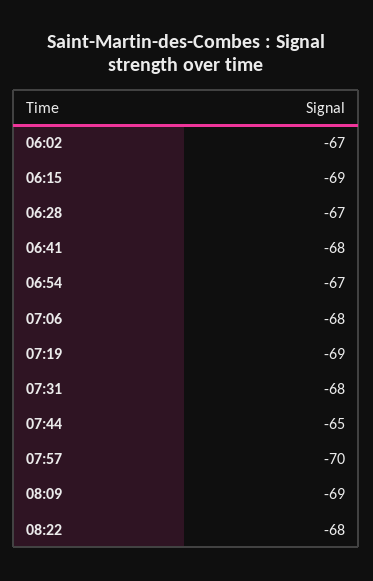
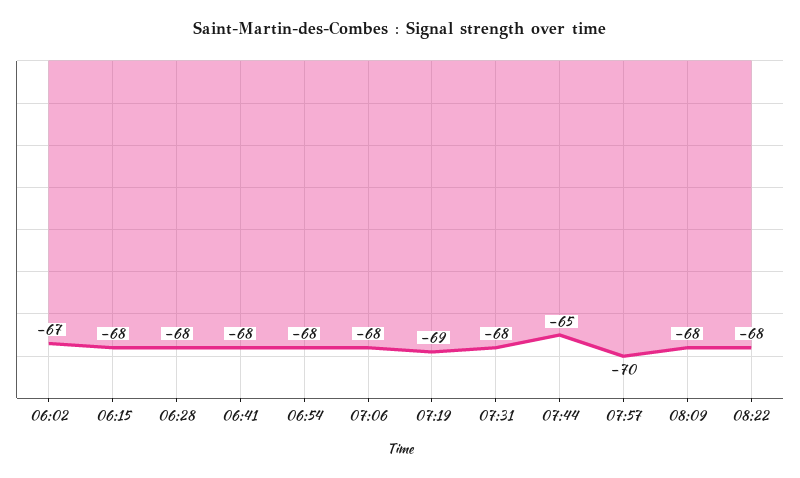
06:15: -69 -> -68
06:28: -67 -> -68
06:54: -67 -> -68
08:09: -69 -> -68

